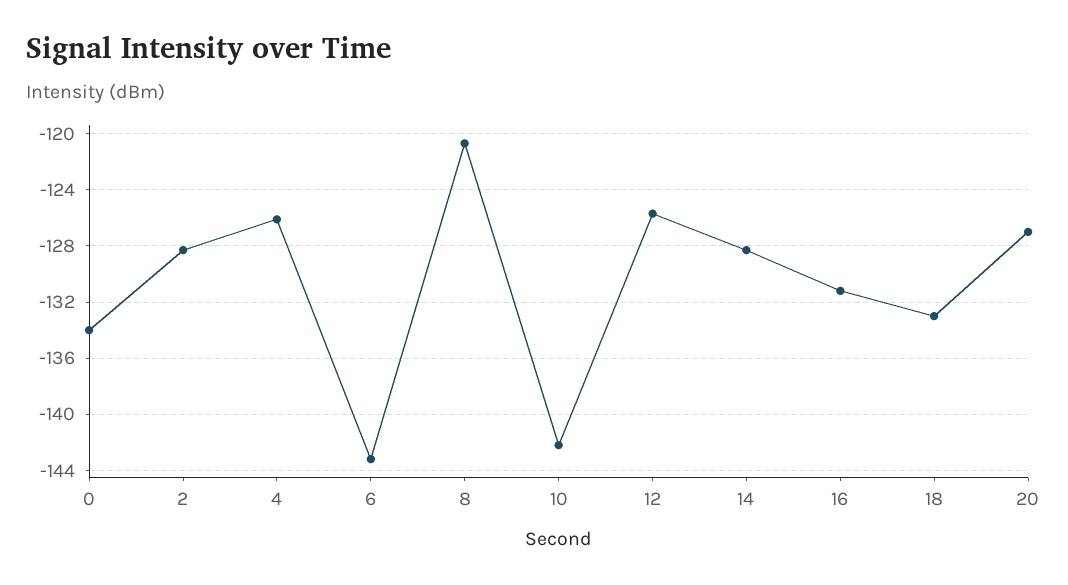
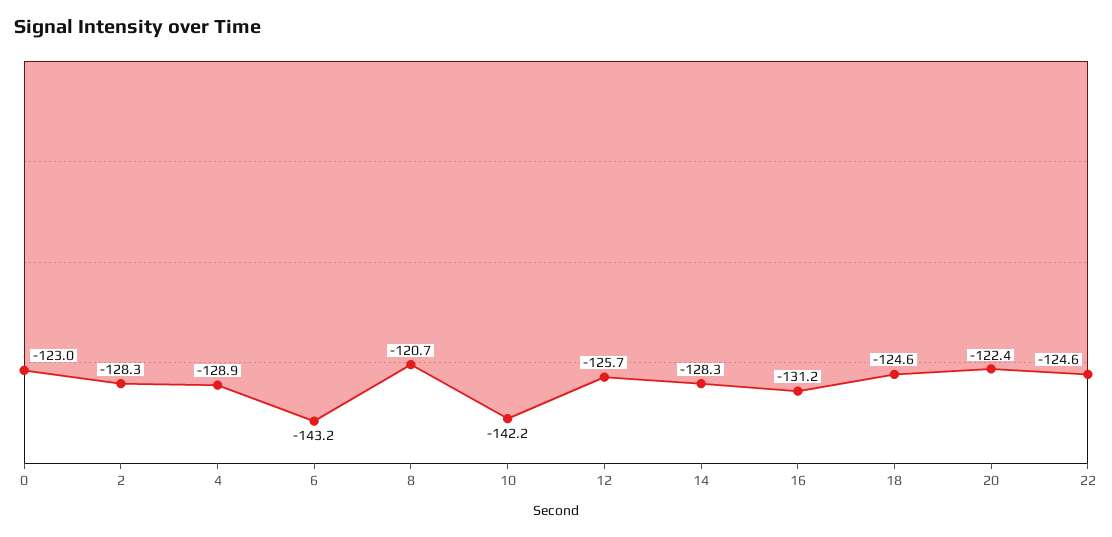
0: -134 -> -123
4: -126 -> -128.9
18: -133 -> -124.6
20: -127 -> -122.4
22: none -> -124.6

